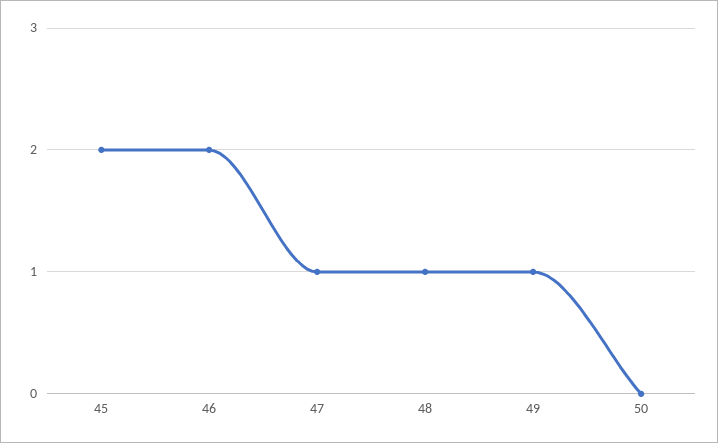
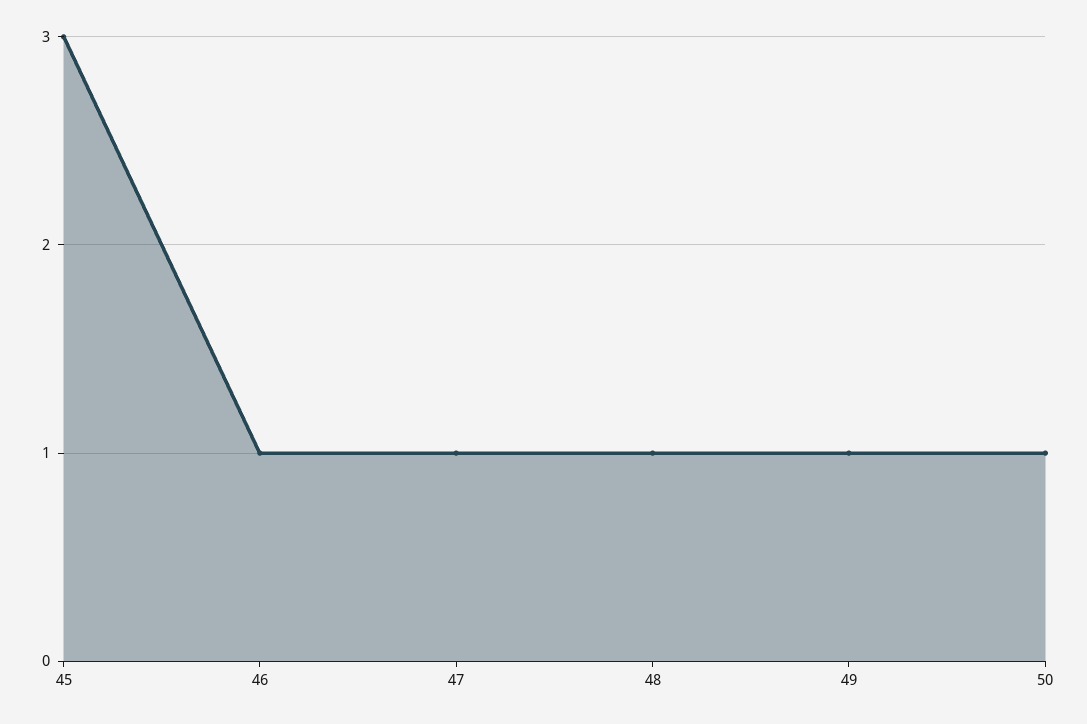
45: 2 -> 3
46: 2 -> 1
50: 0 -> 1

